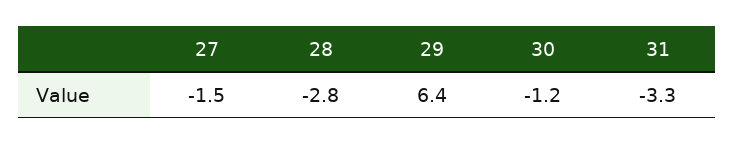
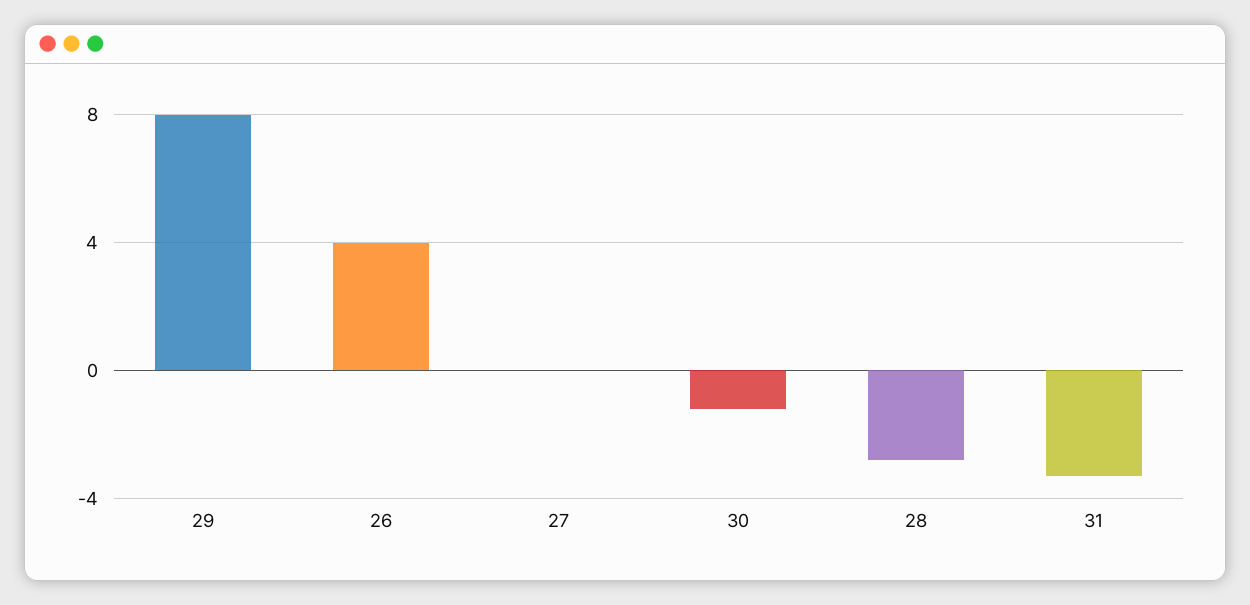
27: -1.5 -> 0
29: 6.4 -> 8
26: none -> 4

